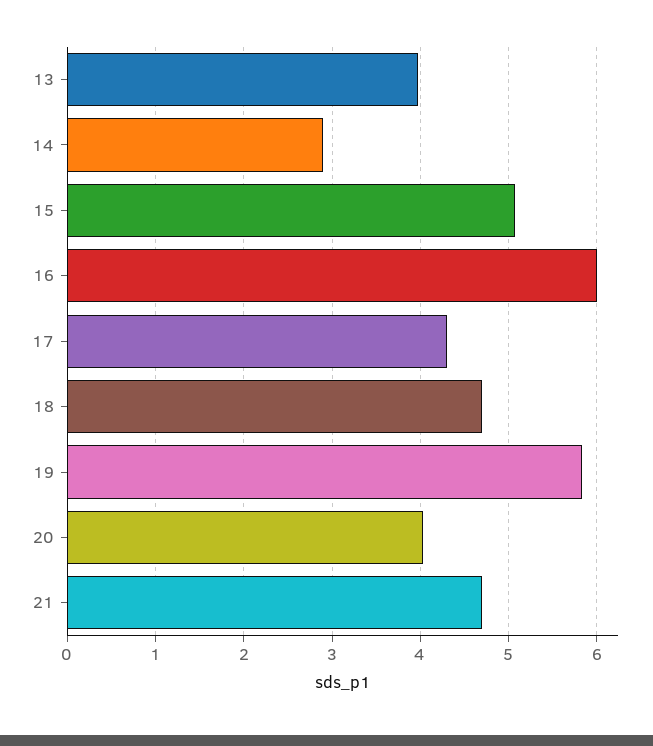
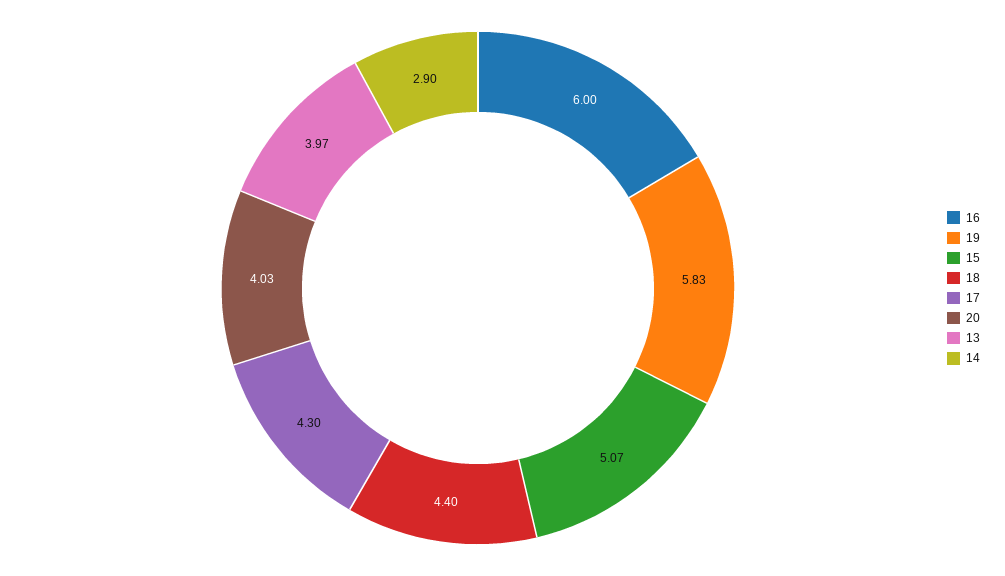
18: 4.7 -> 4.4
21: 4.7 -> none

